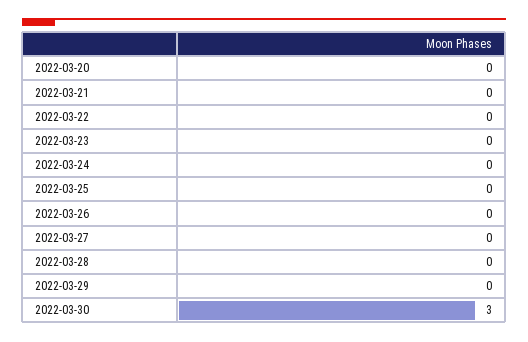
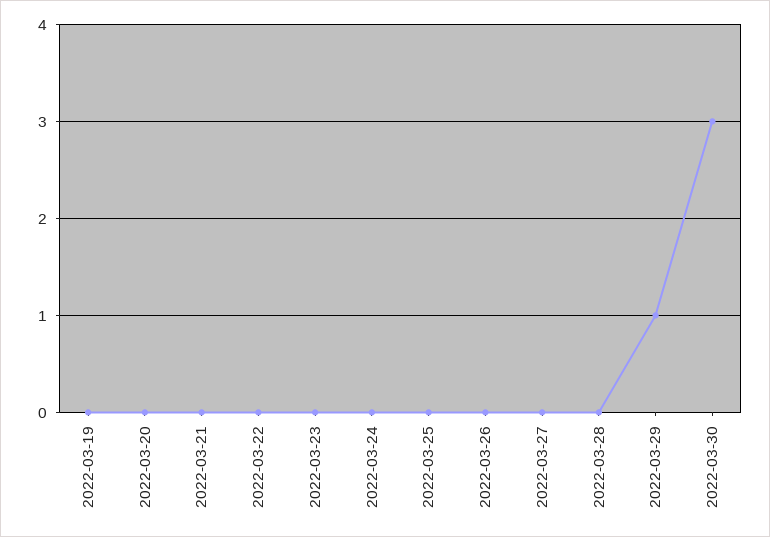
2022-03-29: 0 -> 1
2022-03-19: none -> 0

